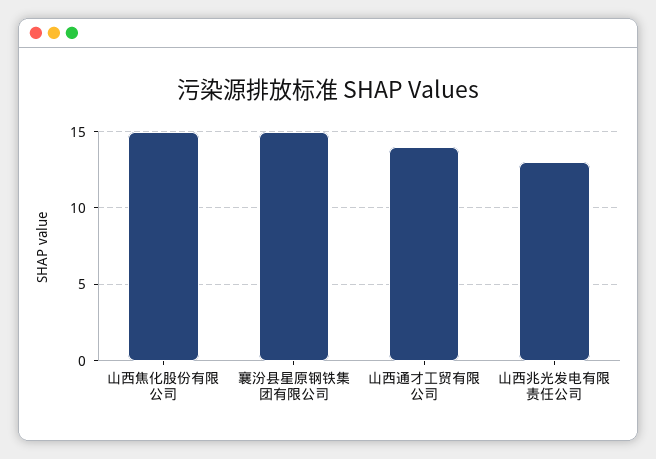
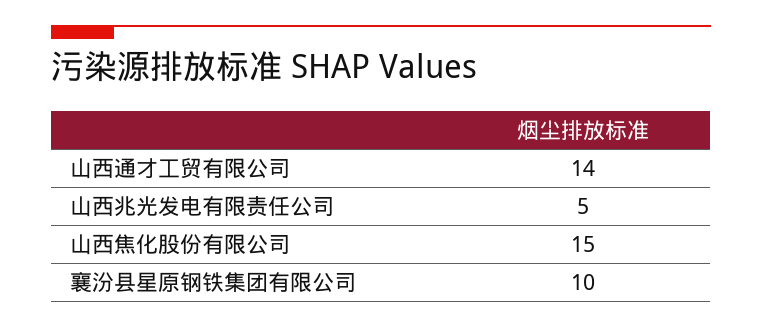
襄汾县星原钢铁集团有限公司: 15 -> 10
山西兆光发电有限责任公司: 13 -> 5

